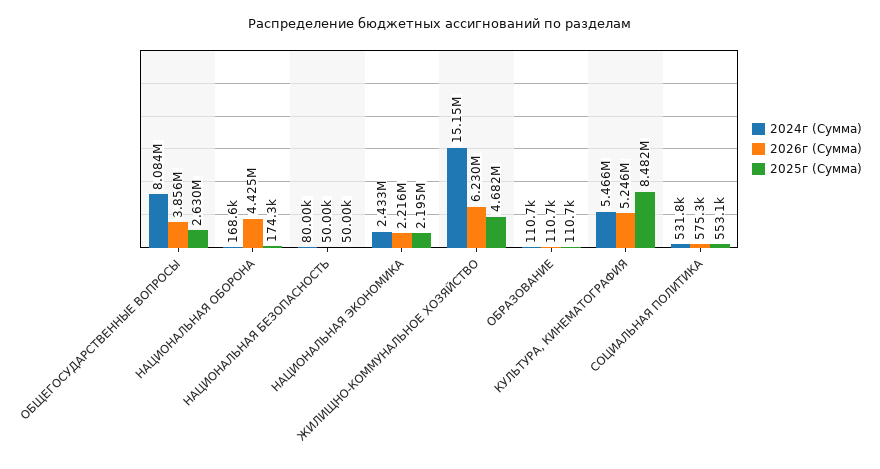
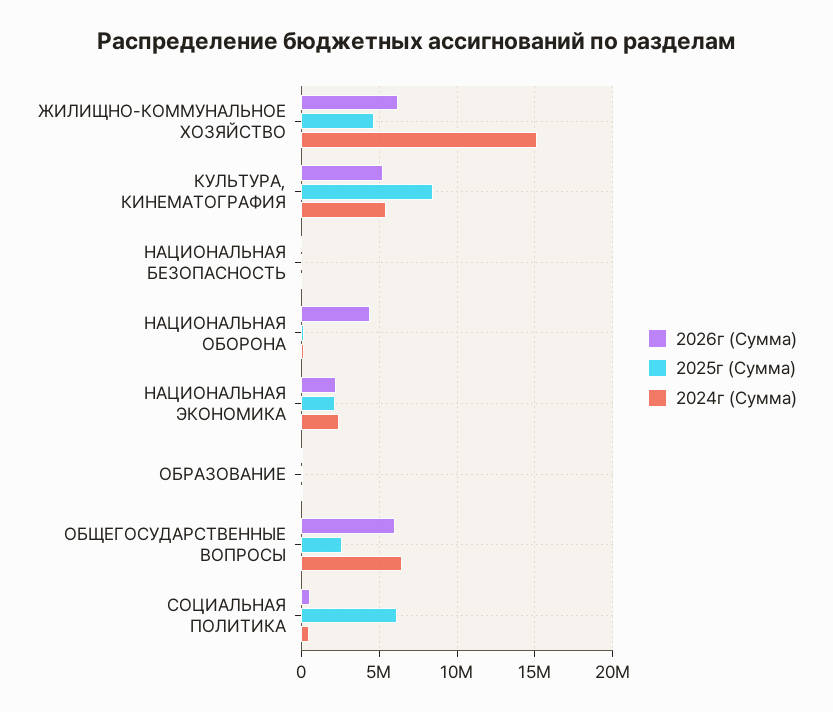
2024г (Сумма), ОБЩЕГОСУДАРСТВЕННЫЕ ВОПРОСЫ: 8084000 -> 6500000
2026г (Сумма), ОБЩЕГОСУДАРСТВЕННЫЕ ВОПРОСЫ: 3856000 -> 6000000
2025г (Сумма), СОЦИАЛЬНАЯ ПОЛИТИКА: 553100 -> 6000000

